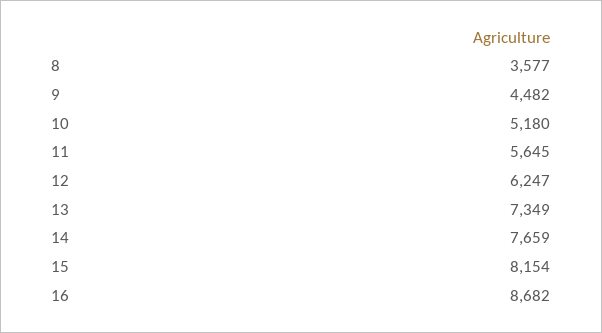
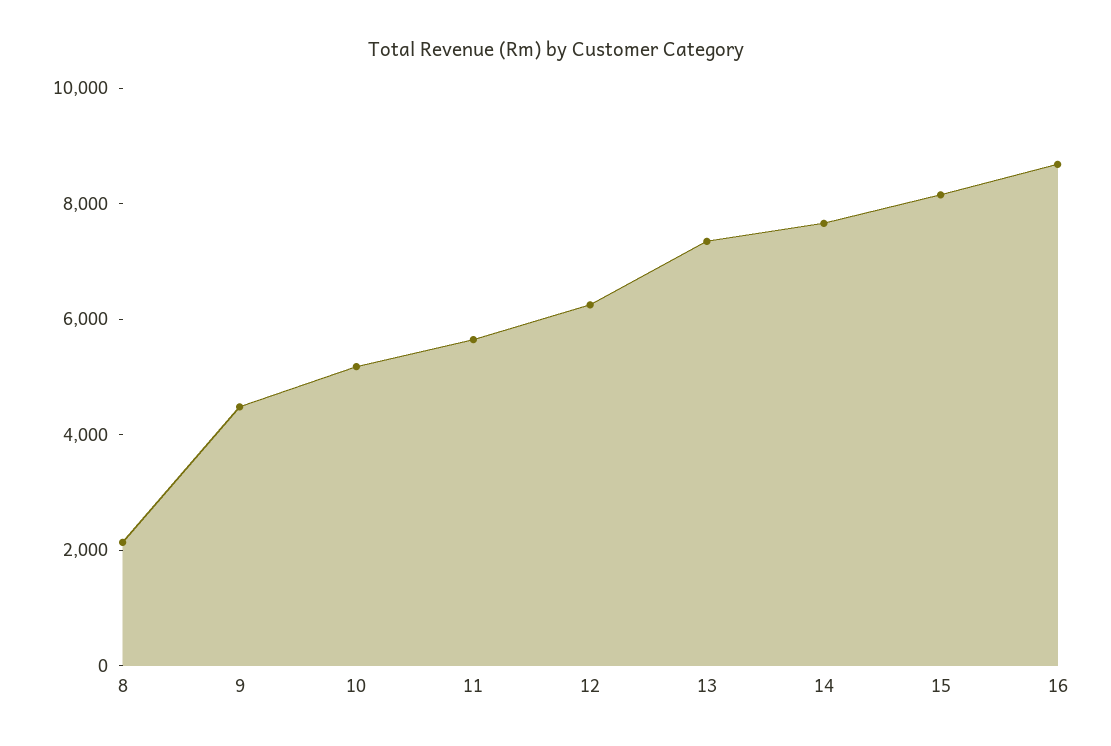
8: 3577 -> 2000

